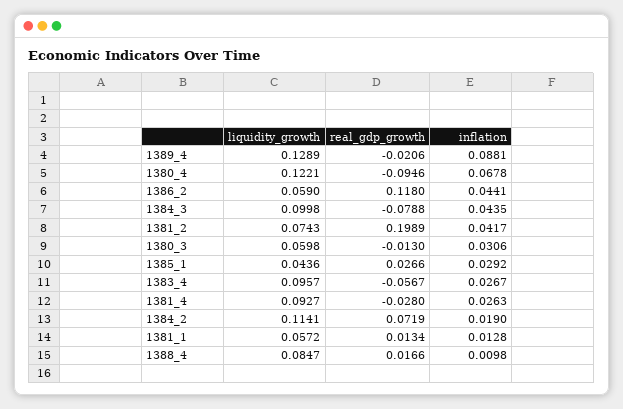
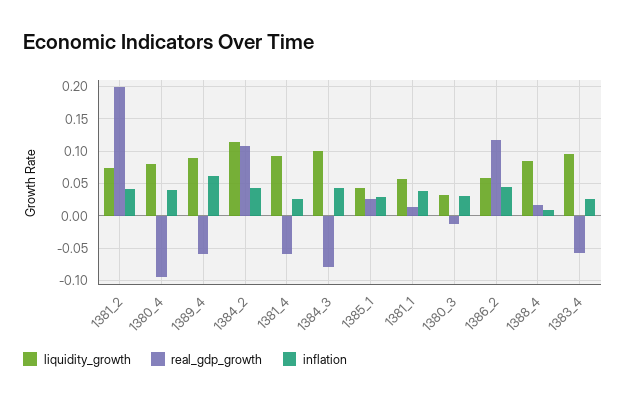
liquidity_growth, 1389_4: 0.1289 -> 0.09
real_gdp_growth, 1389_4: -0.0206 -> -0.06
inflation, 1389_4: 0.0881 -> 0.06
liquidity_growth, 1380_4: 0.1221 -> 0.08
inflation, 1380_4: 0.0678 -> 0.04
liquidity_growth, 1380_3: 0.0598 -> 0.03
real_gdp_growth, 1381_4: -0.028 -> -0.06
real_gdp_growth, 1384_2: 0.0719 -> 0.11
inflation, 1384_2: 0.019 -> 0.04
inflation, 1381_1: 0.0128 -> 0.04

